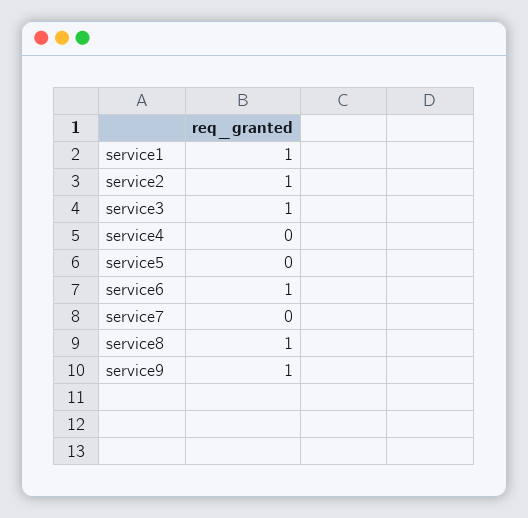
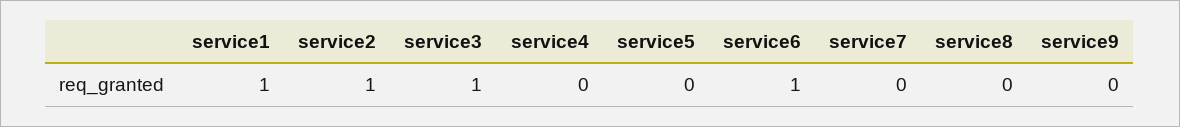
service8: 1 -> 0
service9: 1 -> 0

